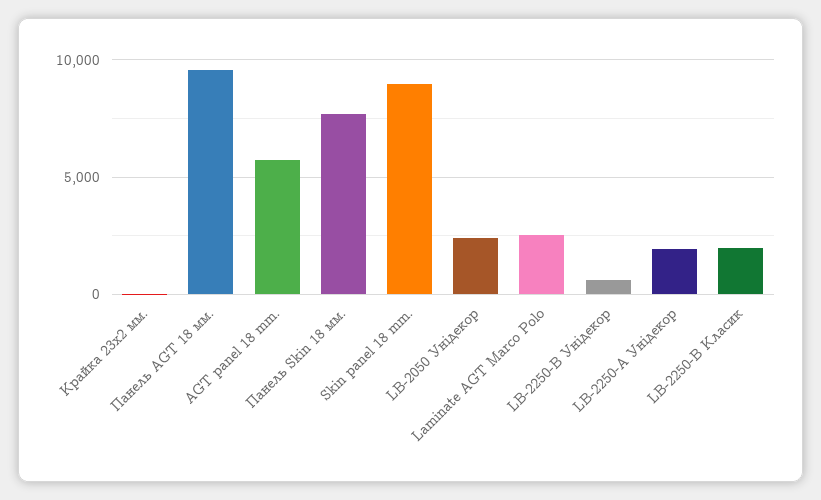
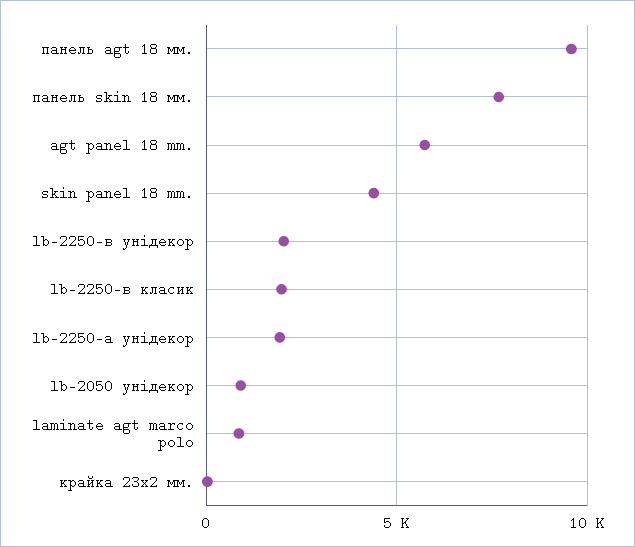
Skin panel 18 mm.: 9000 -> 4500
LB-2050 Унідекор: 2500 -> 1000
Laminate AGT Marco Polo: 2500 -> 1000
LB-2250-В Унідекор: 500 -> 2000

